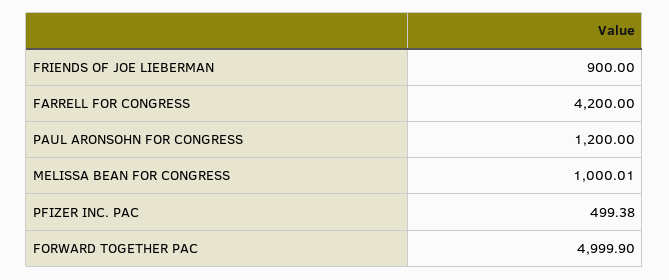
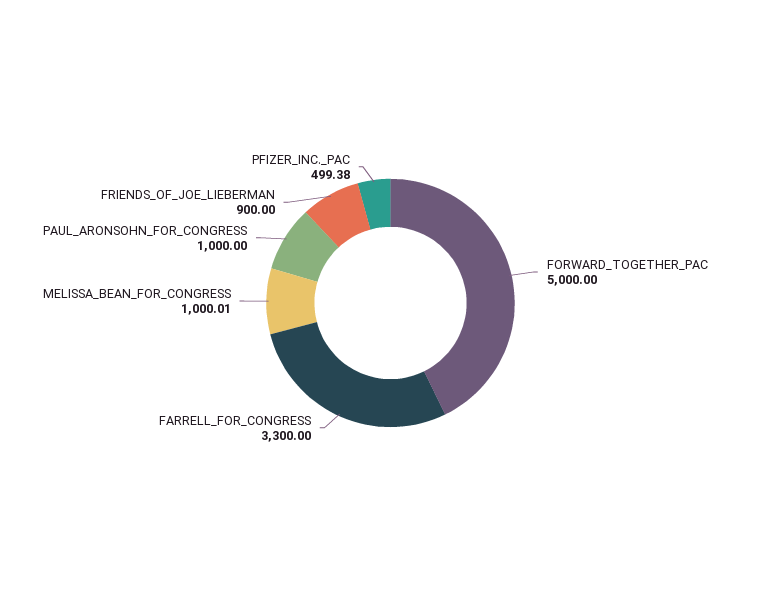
FARRELL FOR CONGRESS: 4200 -> 3300
PAUL ARONSOHN FOR CONGRESS: 1200 -> 1000
FORWARD TOGETHER PAC: 4999.9 -> 5000

